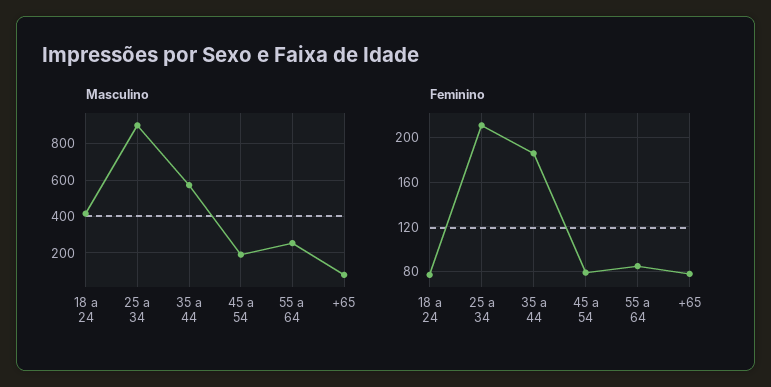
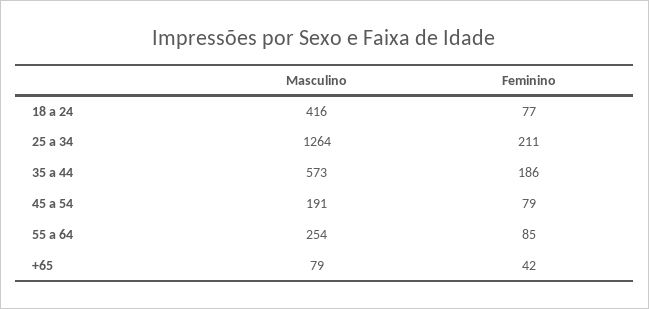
Masculino, 25 a 34: 900 -> 1264
Feminino, +65: 80 -> 42

